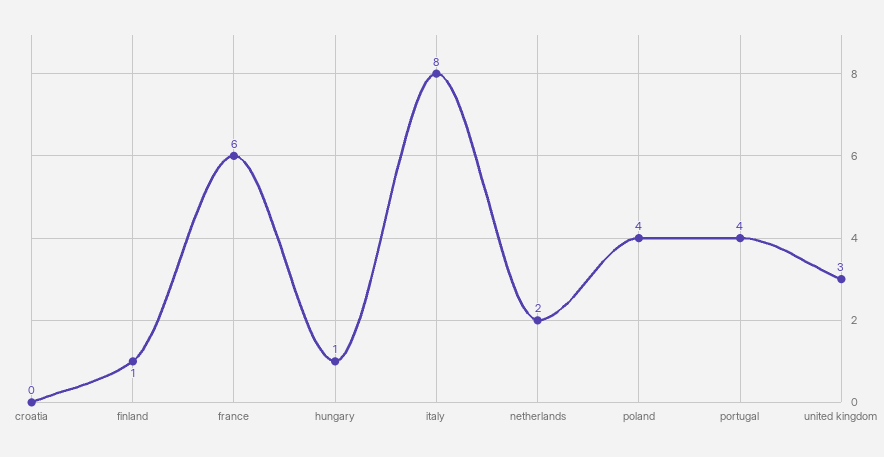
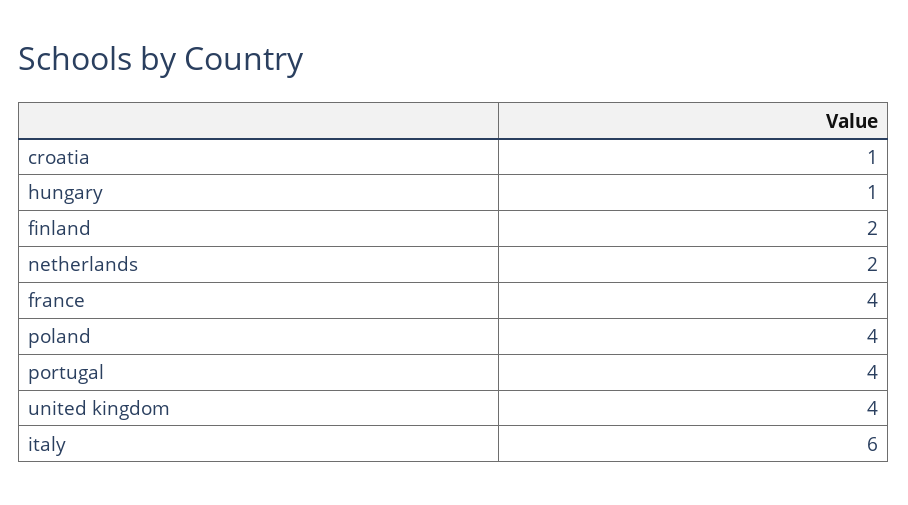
croatia: 0 -> 1
finland: 1 -> 2
france: 6 -> 4
italy: 8 -> 6
united kingdom: 3 -> 4

